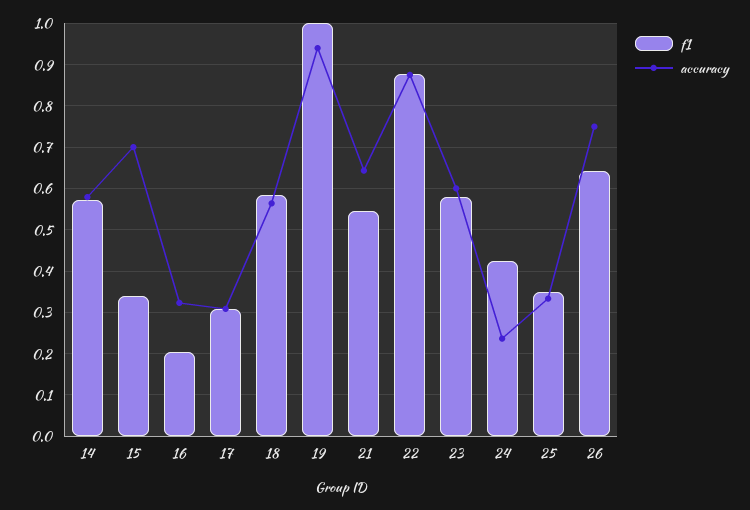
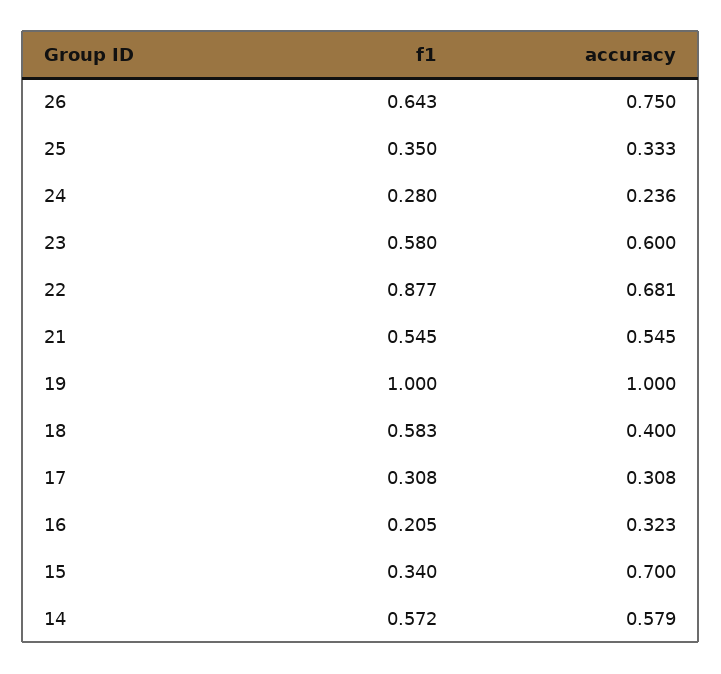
accuracy, 18: 0.56 -> 0.4
accuracy, 19: 0.94 -> 1
accuracy, 21: 0.64 -> 0.545
accuracy, 22: 0.88 -> 0.681
f1, 24: 0.42 -> 0.28

